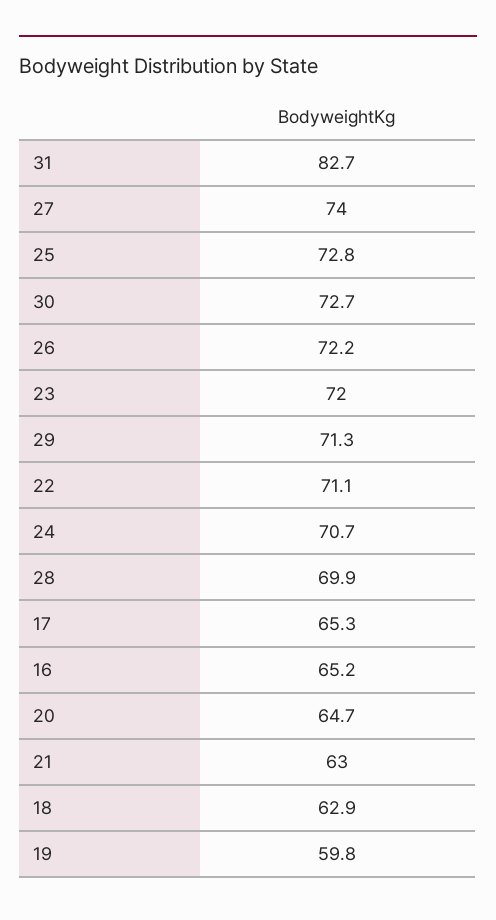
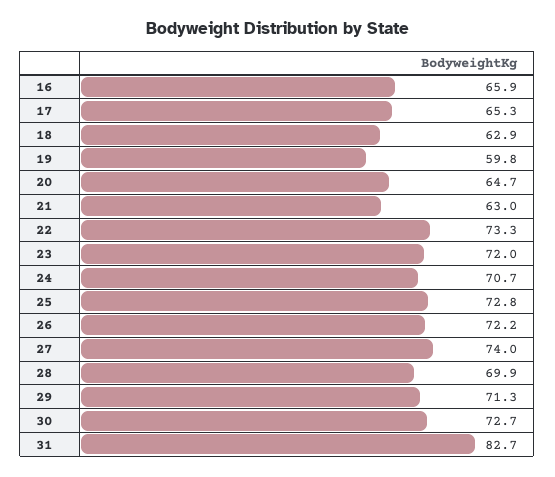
22: 71.1 -> 73.3
16: 65.2 -> 65.9

